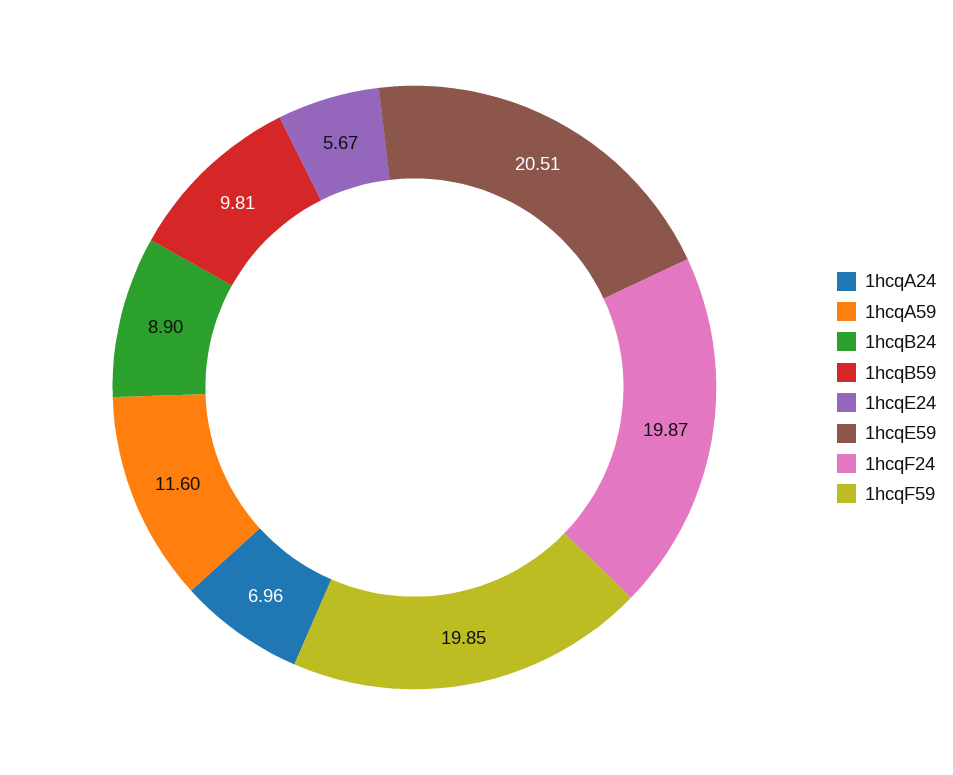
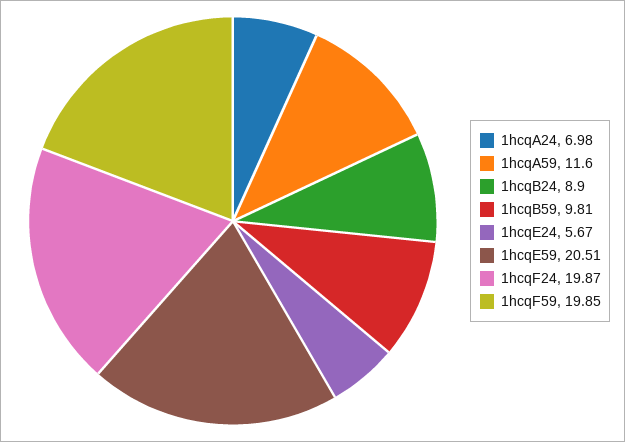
1hcqA24: 6.96 -> 6.98

